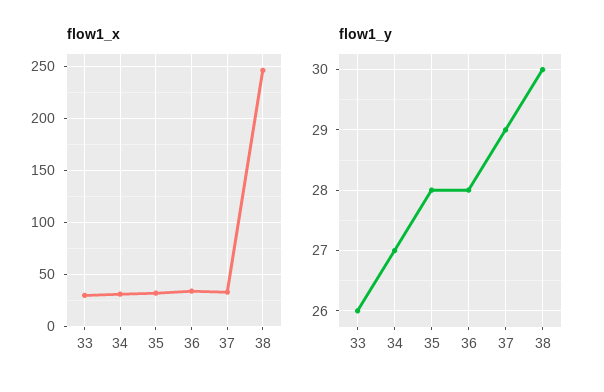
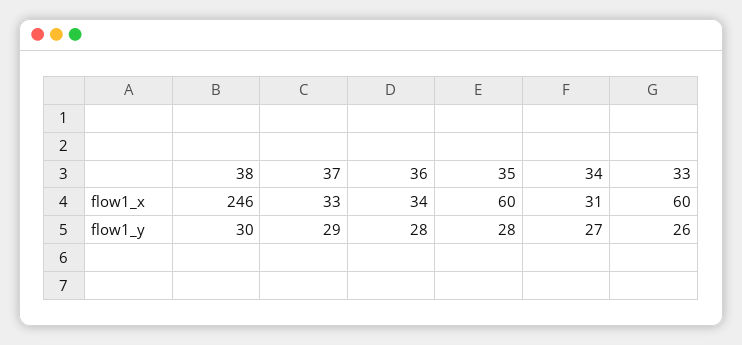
flow1_x, 33: 30 -> 60
flow1_x, 35: 30 -> 60

